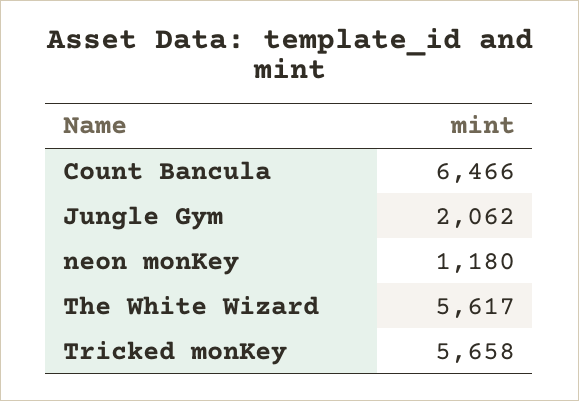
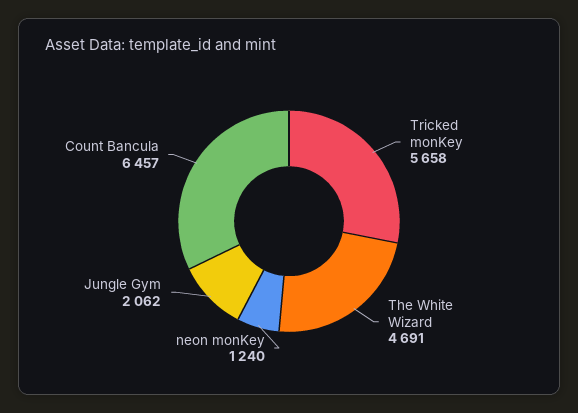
Count Bancula: 6466 -> 6457
neon monKey: 1180 -> 1240
The White Wizard: 5617 -> 4691

